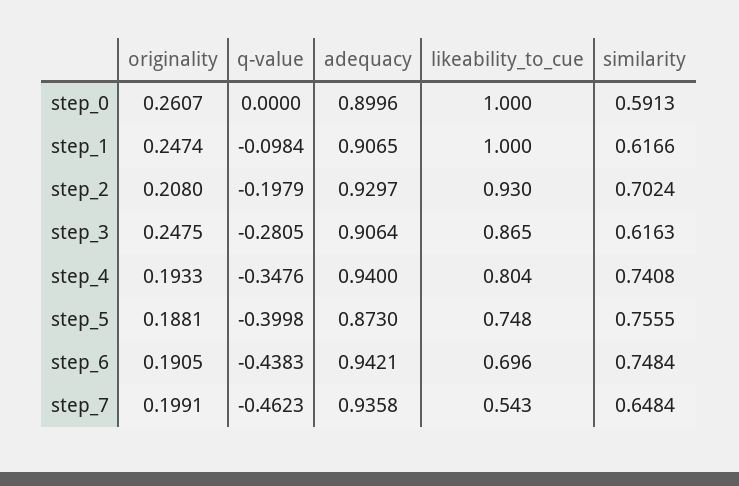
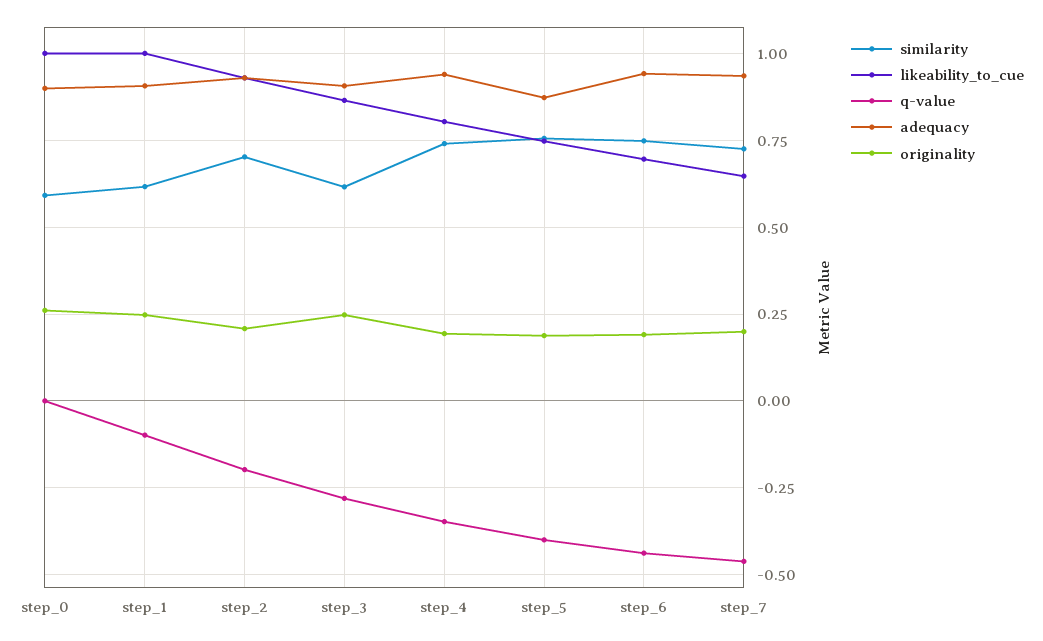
likeability_to_cue, step_7: 0.543 -> 0.65
similarity, step_7: 0.6484 -> 0.725

